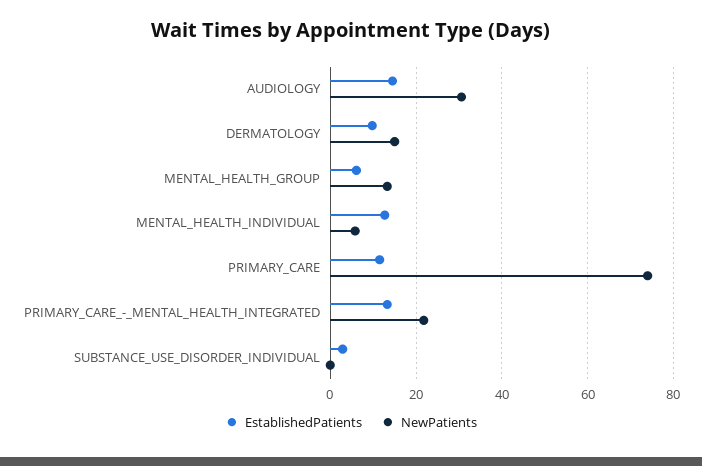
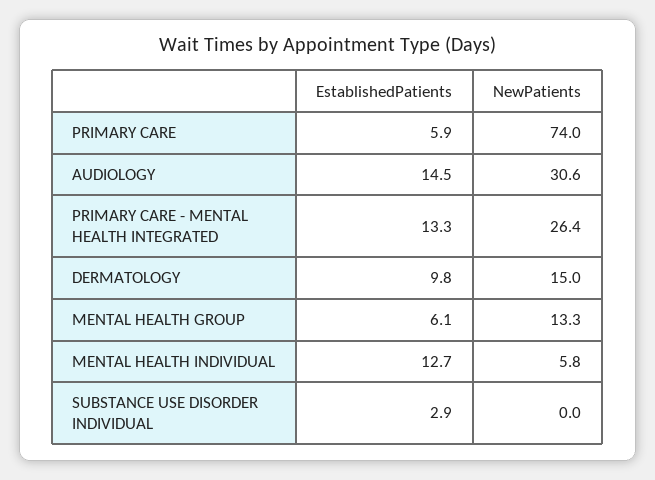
EstablishedPatients, PRIMARY_CARE: 12 -> 5.9
NewPatients, PRIMARY_CARE_-_MENTAL_HEALTH_INTEGRATED: 22 -> 26.4

